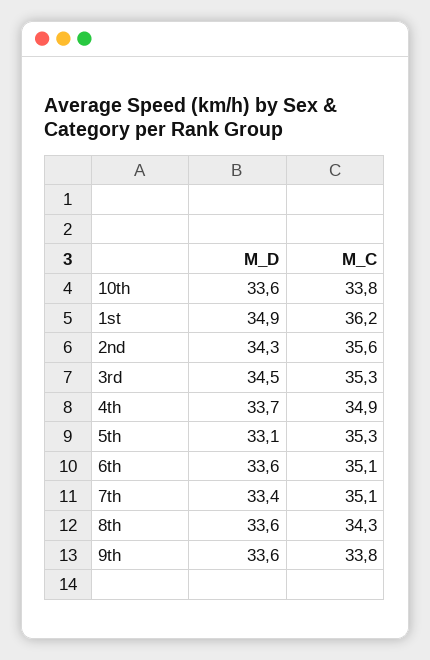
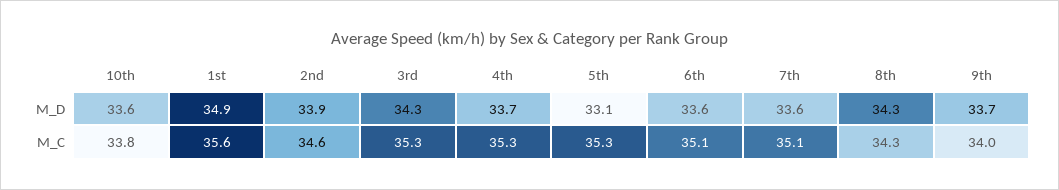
M_C, 1st: 36.2 -> 35.6
M_D, 2nd: 34.3 -> 33.9
M_C, 2nd: 35.6 -> 34.6
M_D, 3rd: 34.5 -> 34.3
M_C, 4th: 34.9 -> 35.3
M_D, 7th: 33.4 -> 33.6
M_D, 8th: 33.6 -> 34.3
M_D, 9th: 33.6 -> 33.7
M_C, 9th: 33.8 -> 34

